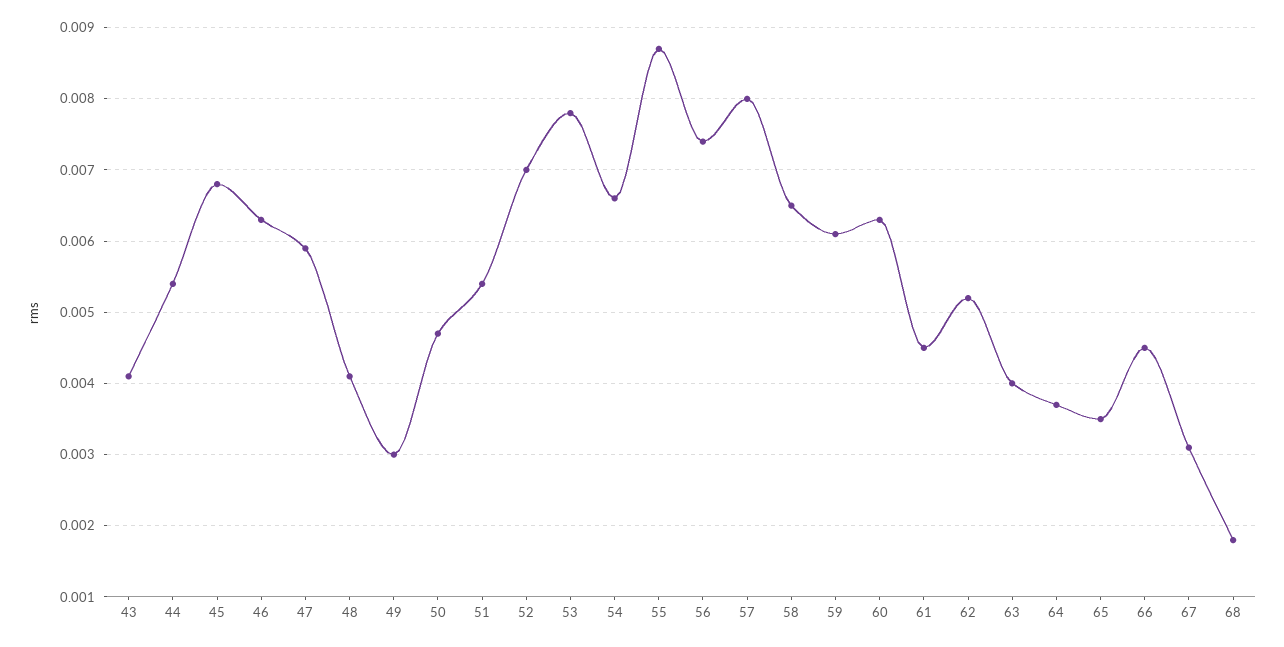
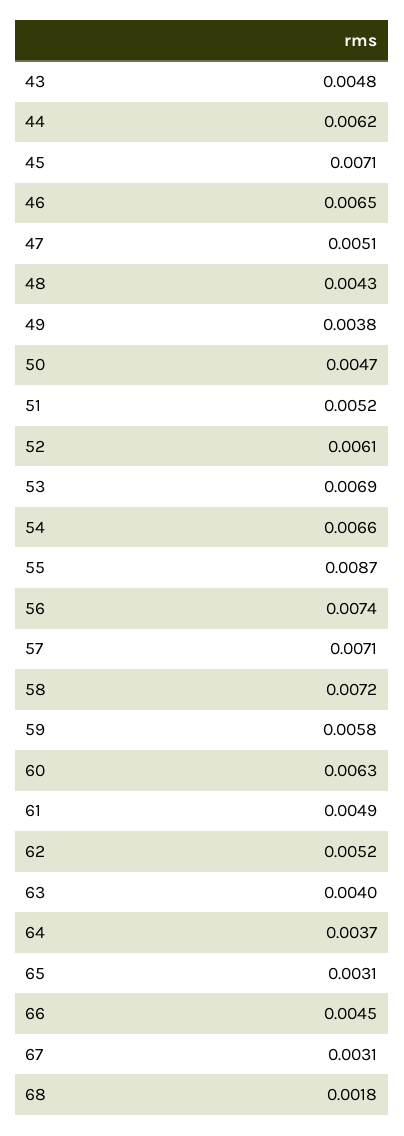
43: 0.0041 -> 0.0048
44: 0.0054 -> 0.0062
45: 0.0068 -> 0.0071
46: 0.0063 -> 0.0065
47: 0.0059 -> 0.0051
48: 0.0041 -> 0.0043
49: 0.003 -> 0.0038
51: 0.0054 -> 0.0052
52: 0.007 -> 0.0061
53: 0.0078 -> 0.0069
57: 0.008 -> 0.0071
58: 0.0065 -> 0.0072
59: 0.0061 -> 0.0058
61: 0.0045 -> 0.0049
65: 0.0035 -> 0.0031

